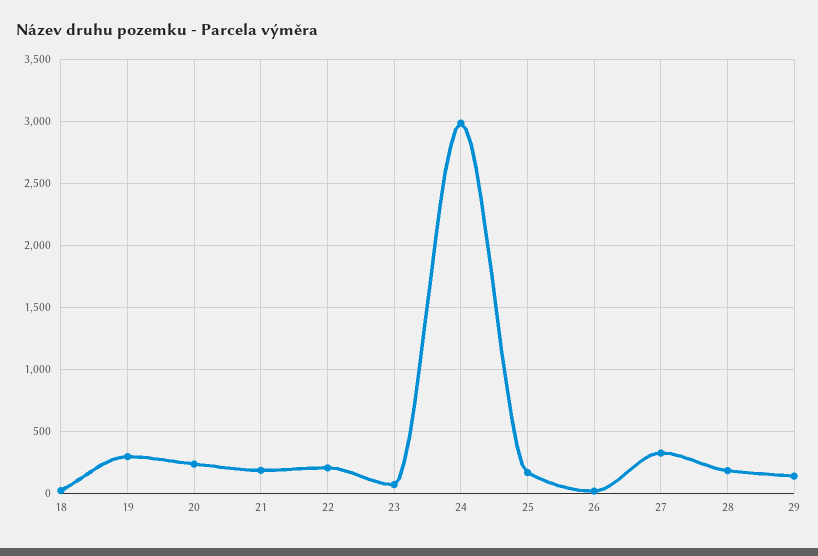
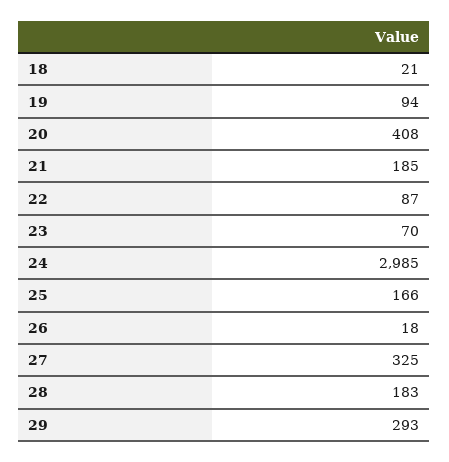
19: 300 -> 94
20: 250 -> 408
22: 200 -> 87
29: 150 -> 293

